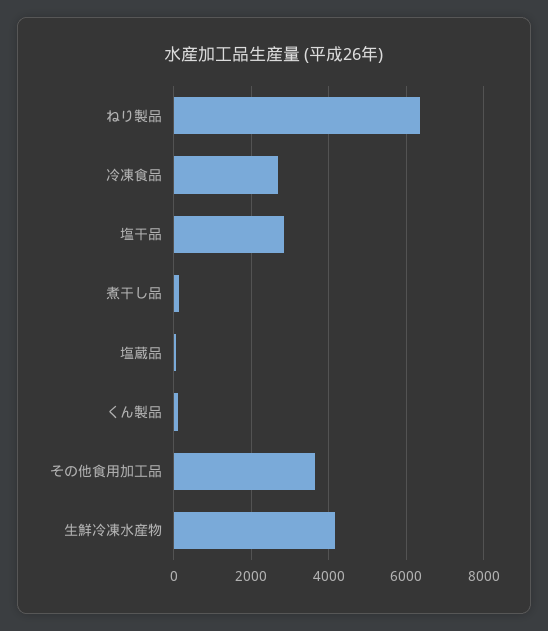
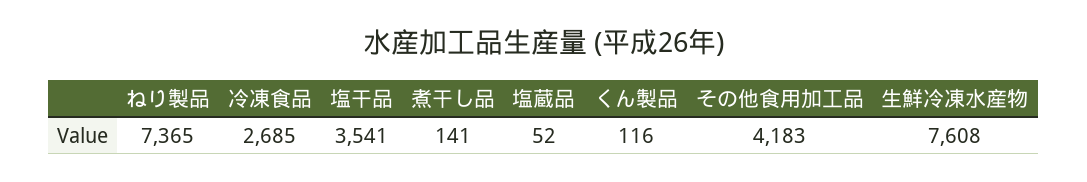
ねり製品: 6400 -> 7365
塩干品: 2800 -> 3541
その他食用加工品: 3600 -> 4183
生鮮冷凍水産物: 4200 -> 7608

